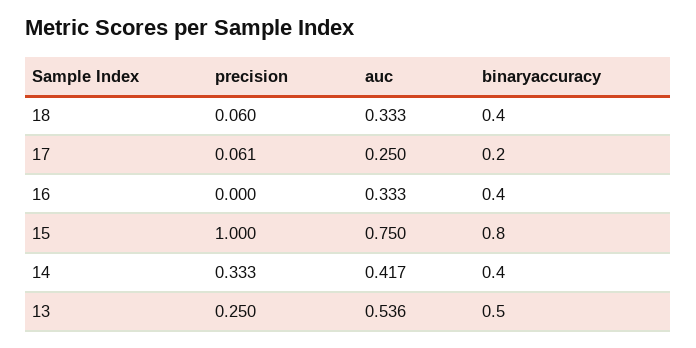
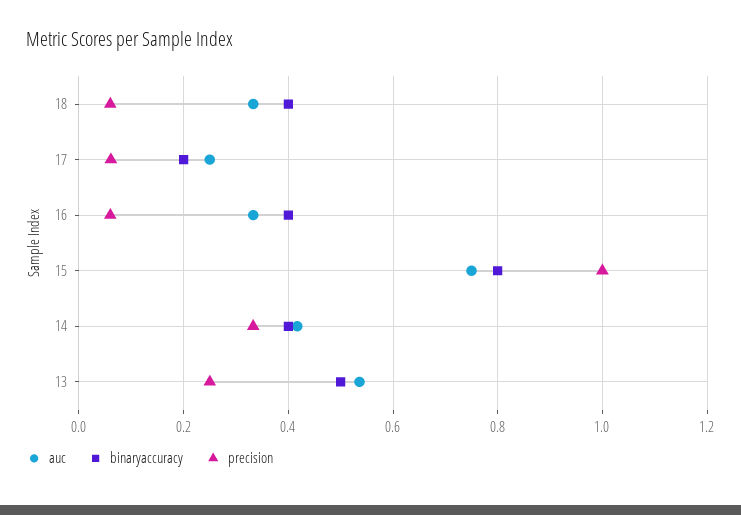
precision, 16: 0 -> 0.06

